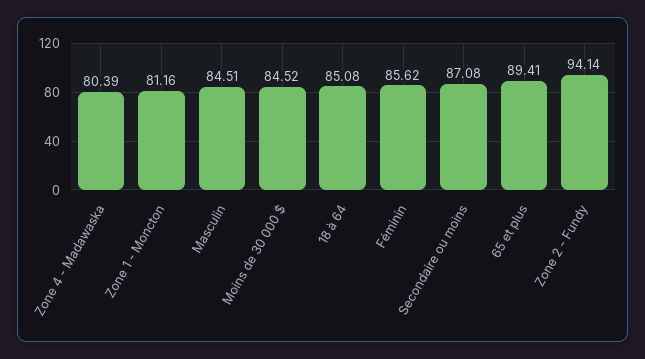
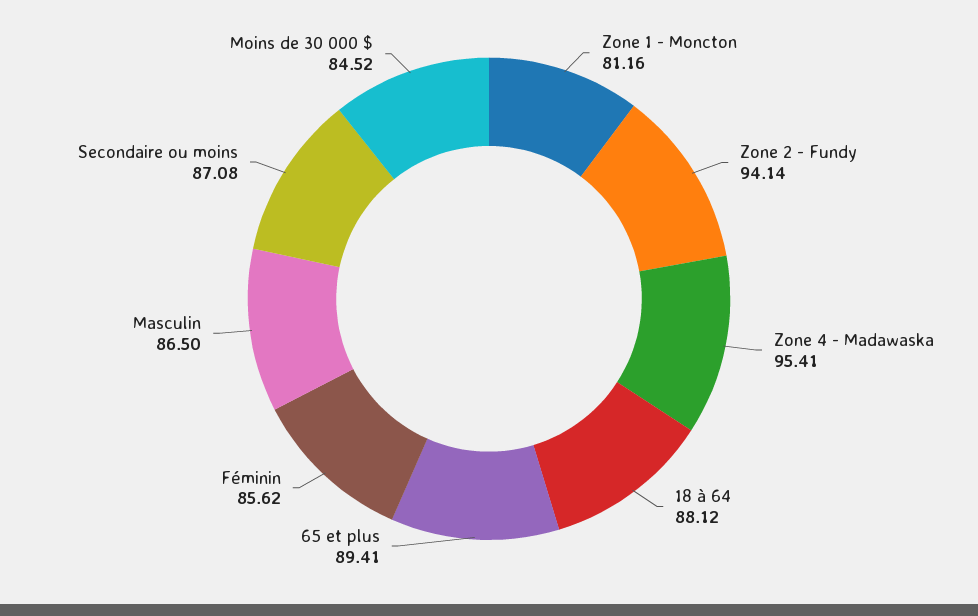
Zone 4 - Madawaska: 80.39 -> 95.41
Masculin: 84.51 -> 86.5
18 à 64: 85.08 -> 88.12

